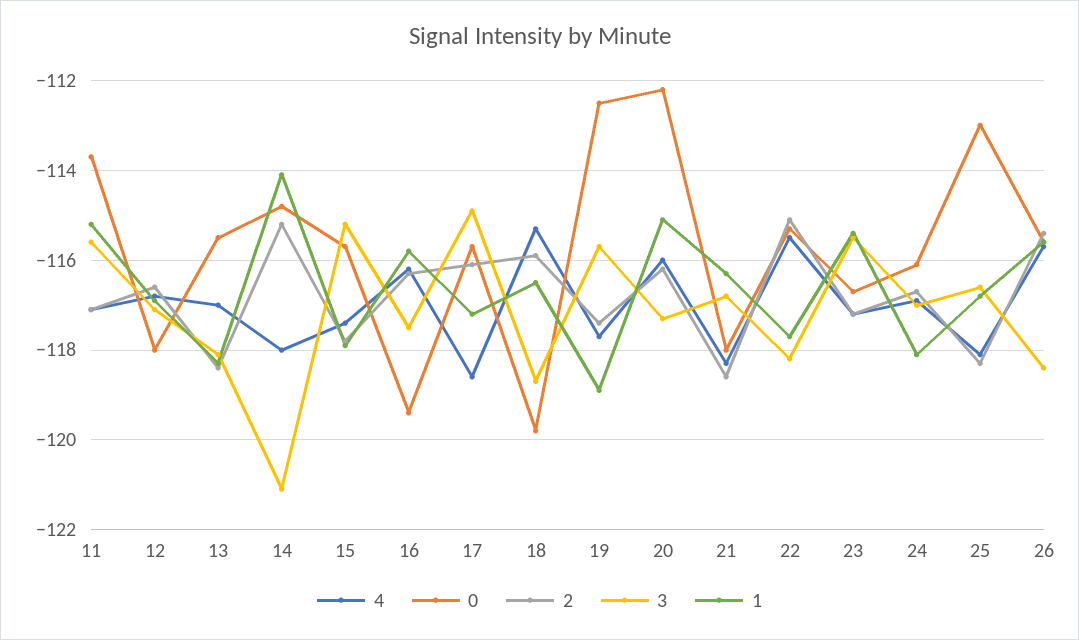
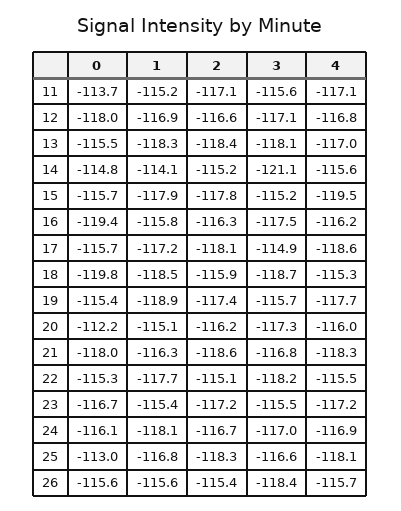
4, 14: -118 -> -115.6
4, 15: -117.5 -> -119.5
2, 17: -116 -> -118.1
1, 18: -116.5 -> -118.5
0, 19: -112.5 -> -115.4

